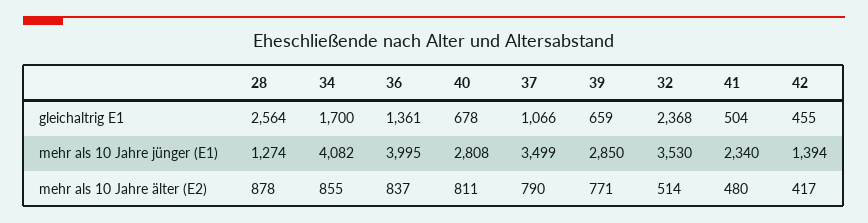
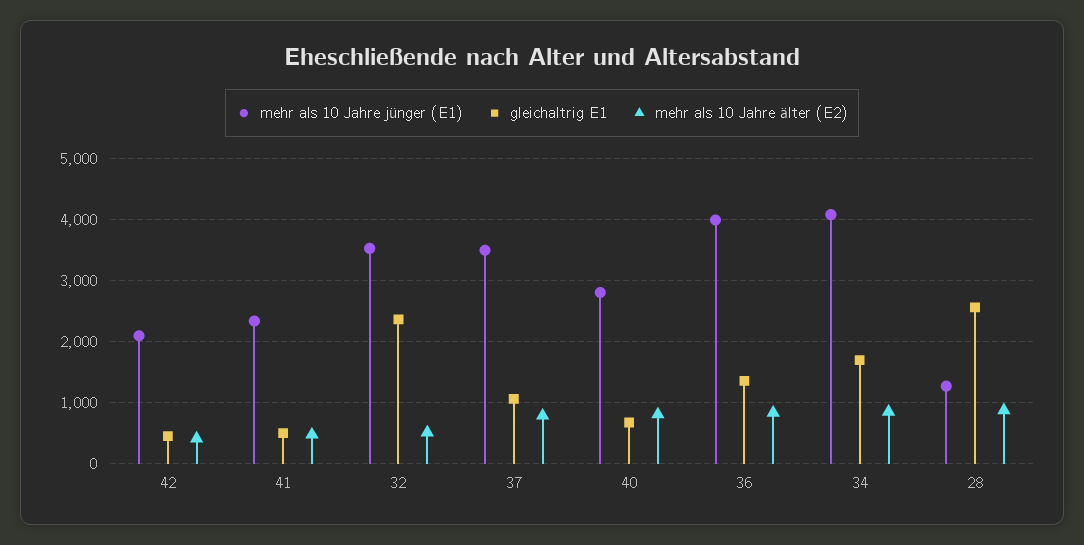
gleichaltrig E1, 39: 659 -> none
mehr als 10 Jahre jünger (E1), 39: 2850 -> none
mehr als 10 Jahre jünger (E1), 42: 1394 -> 2100
mehr als 10 Jahre älter (E2), 39: 771 -> none

